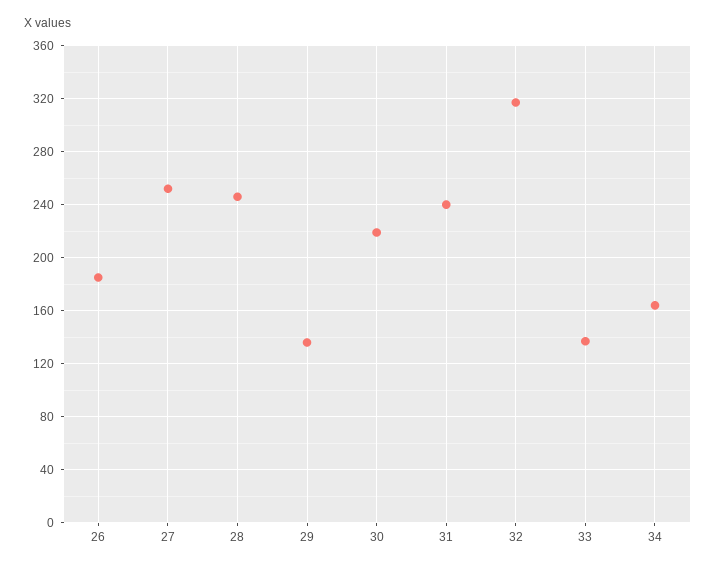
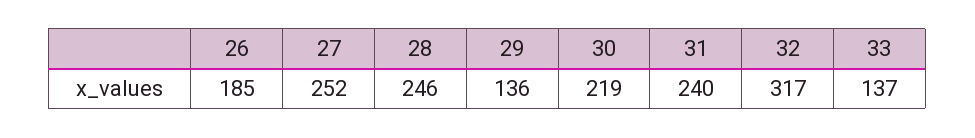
34: 165 -> none

